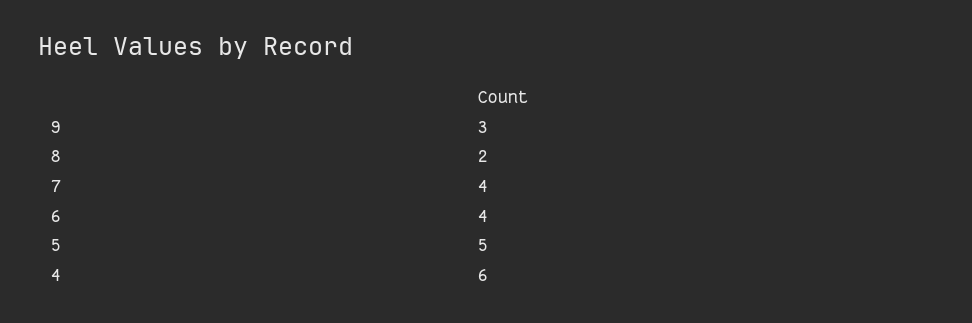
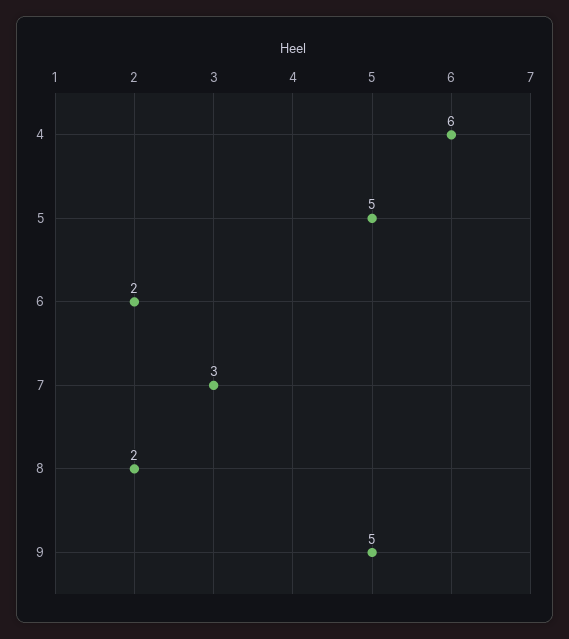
9: 3 -> 5
7: 4 -> 3
6: 4 -> 2

